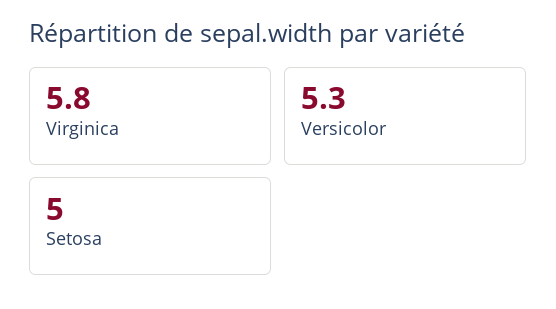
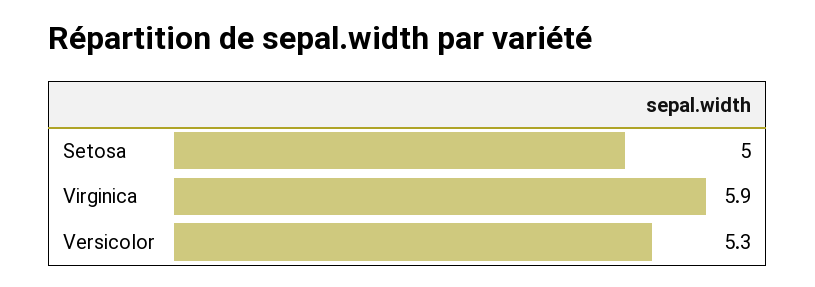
Virginica: 5.8 -> 5.9

